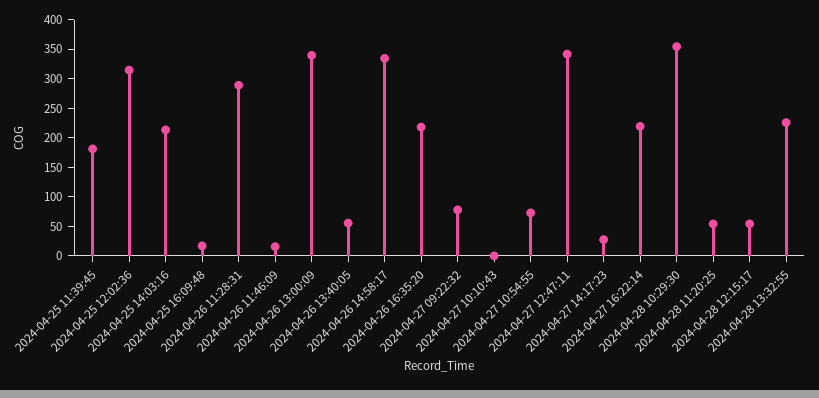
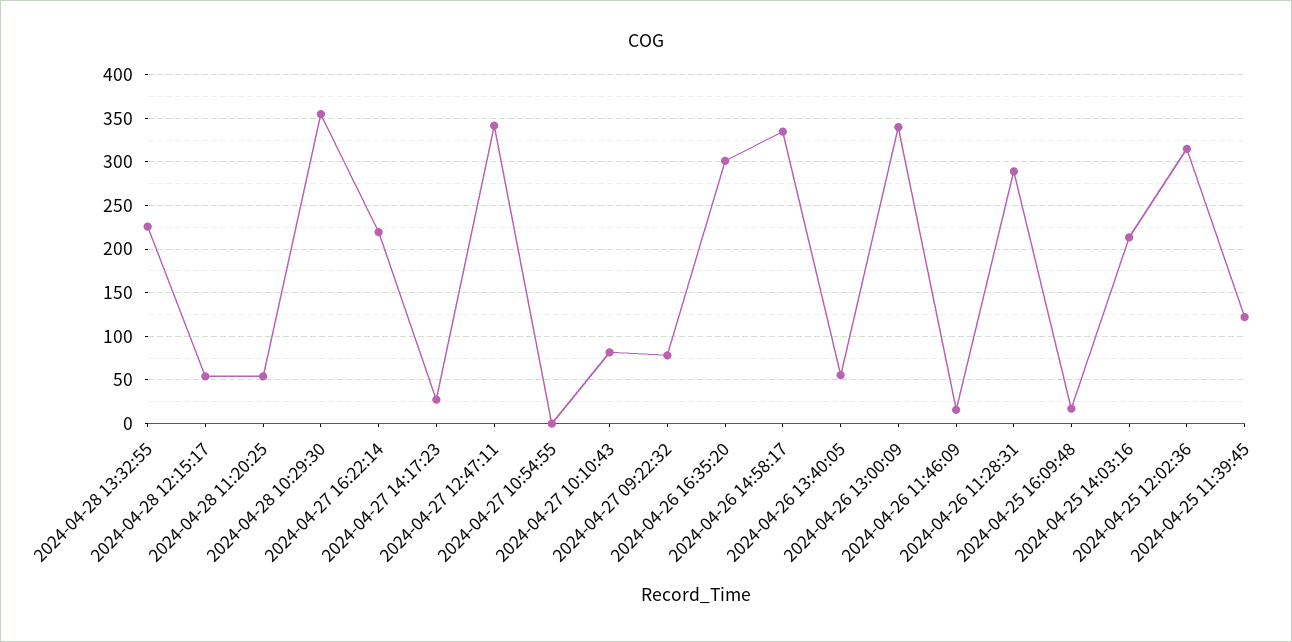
2024-04-25 11:39:45: 175 -> 120
2024-04-26 16:35:20: 225 -> 300
2024-04-27 10:10:43: 0 -> 80
2024-04-27 10:54:55: 75 -> 0

